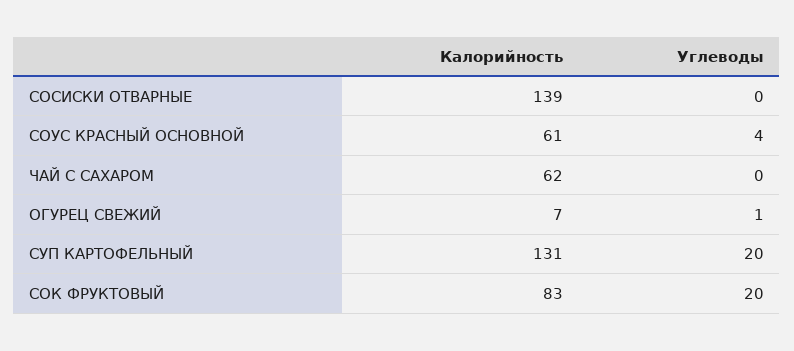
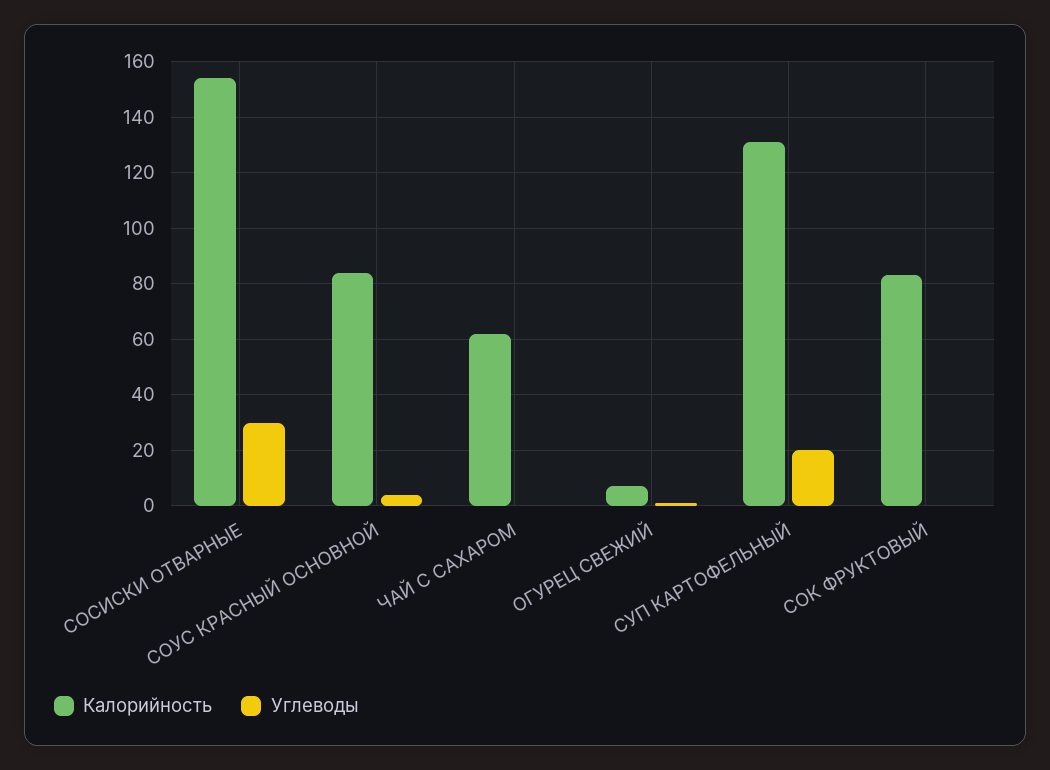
Калорийность, СОСИСКИ ОТВАРНЫЕ: 139 -> 155
Углеводы, СОСИСКИ ОТВАРНЫЕ: 0 -> 30
Калорийность, СОУС КРАСНЫЙ ОСНОВНОЙ: 61 -> 85
Углеводы, СОК ФРУКТОВЫЙ: 20 -> 0

